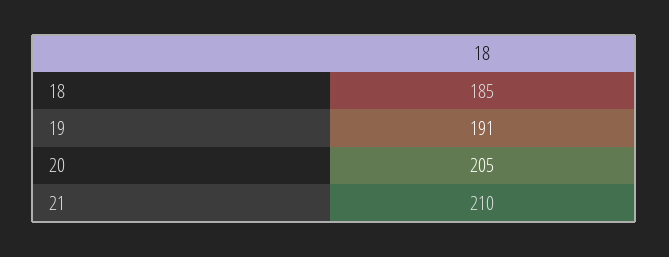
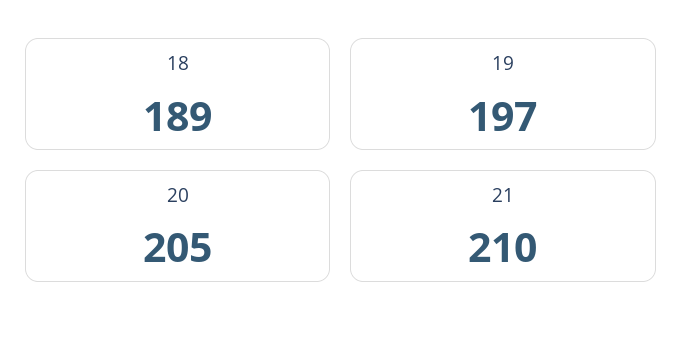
18: 185 -> 189
19: 191 -> 197

